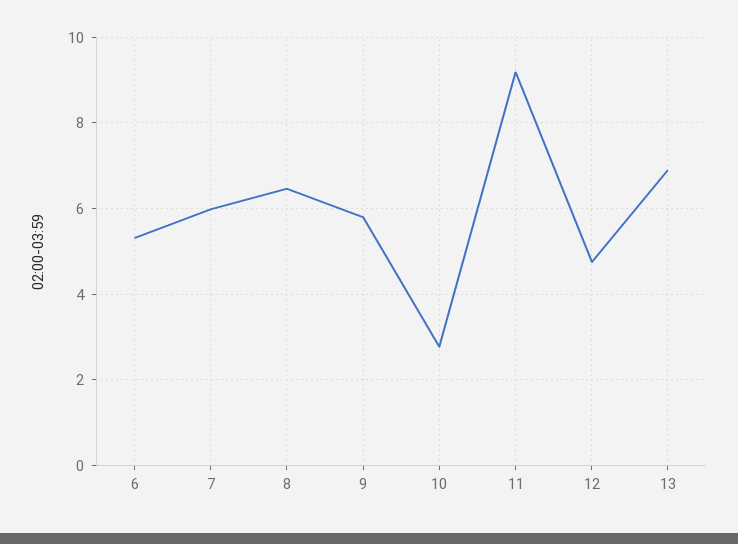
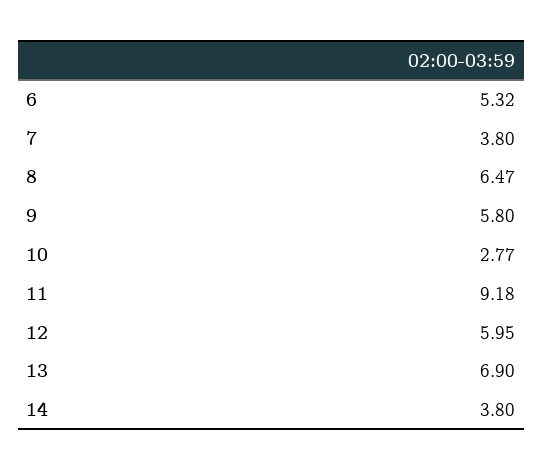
7: 6 -> 3.8
12: 4.8 -> 5.95
14: none -> 3.8

